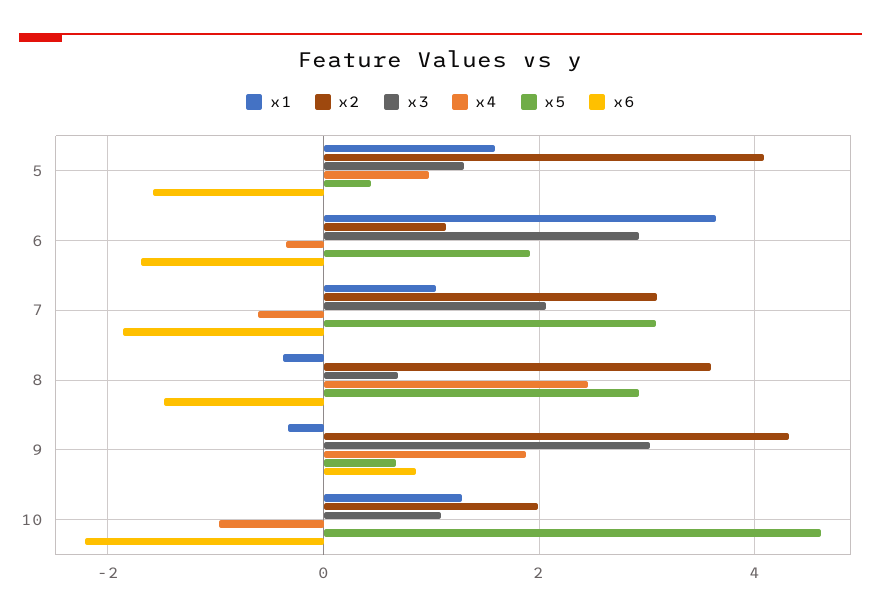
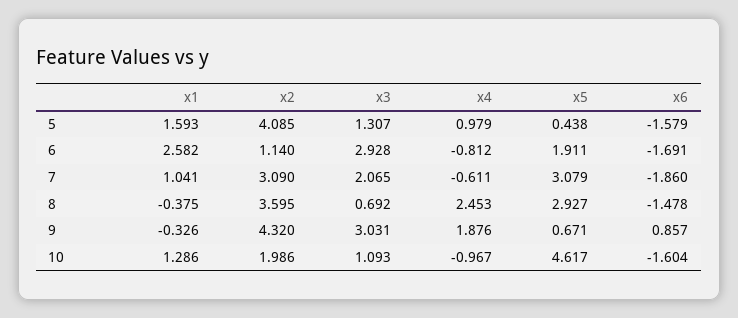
x1, 6: 3.6 -> 2.582
x4, 6: -0.4 -> -0.812
x6, 10: -2.2 -> -1.604

